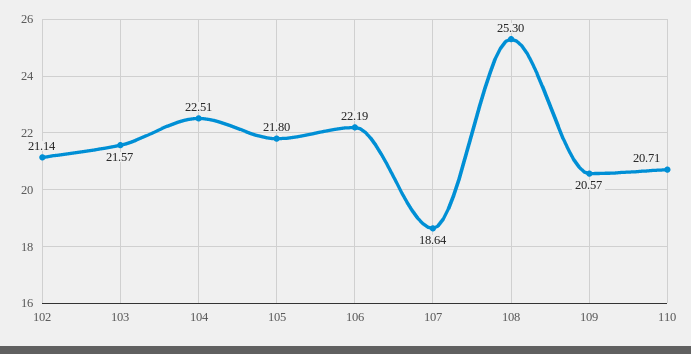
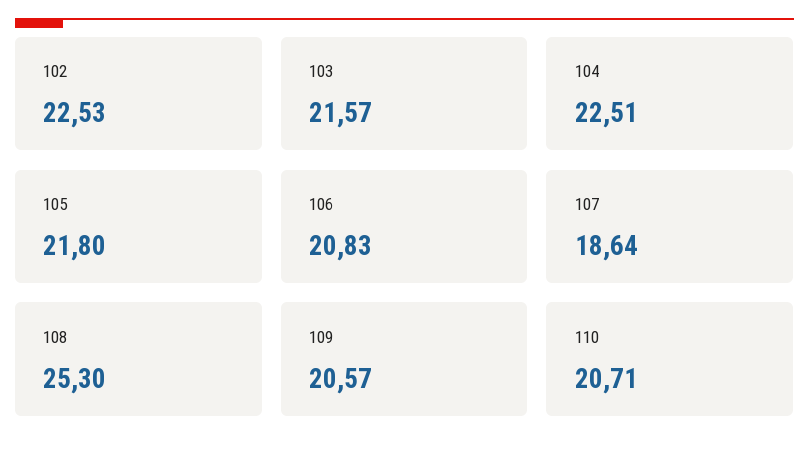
102: 21.14 -> 22.53
106: 22.19 -> 20.83

